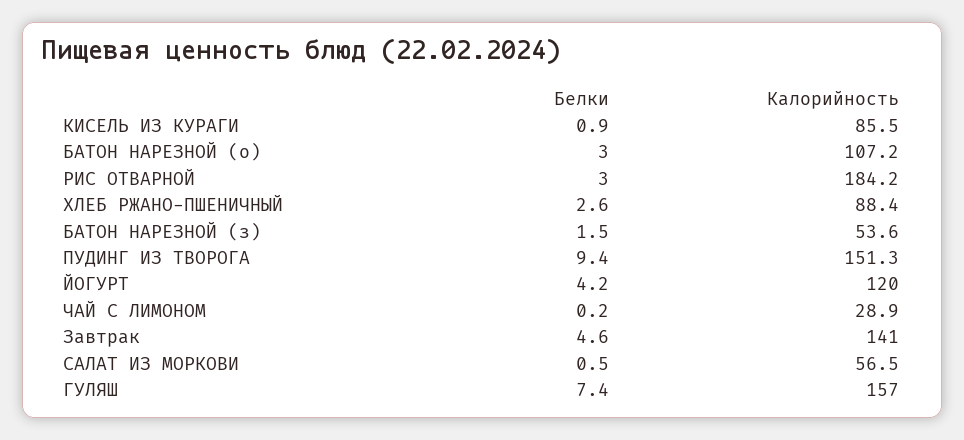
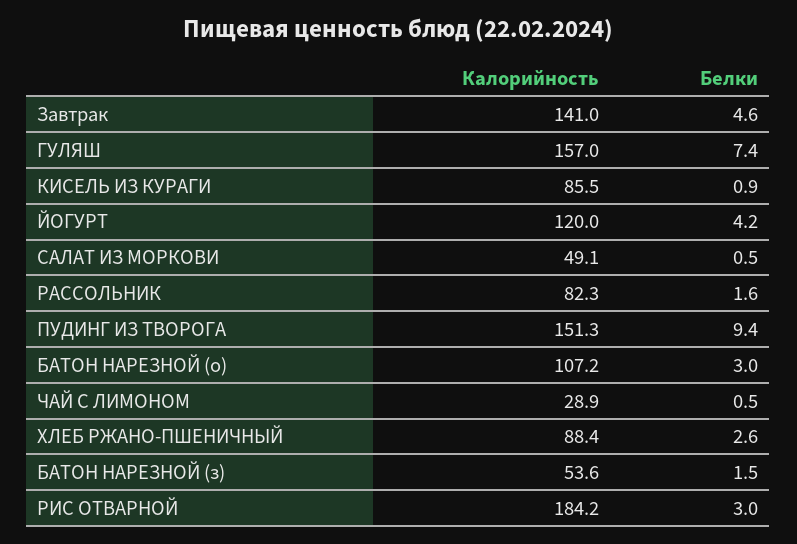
Белки, ЧАЙ С ЛИМОНОМ: 0.2 -> 0.5
Калорийность, САЛАТ ИЗ МОРКОВИ: 56.5 -> 49.1
Калорийность, РАССОЛЬНИК: none -> 82.3
Белки, РАССОЛЬНИК: none -> 1.6

